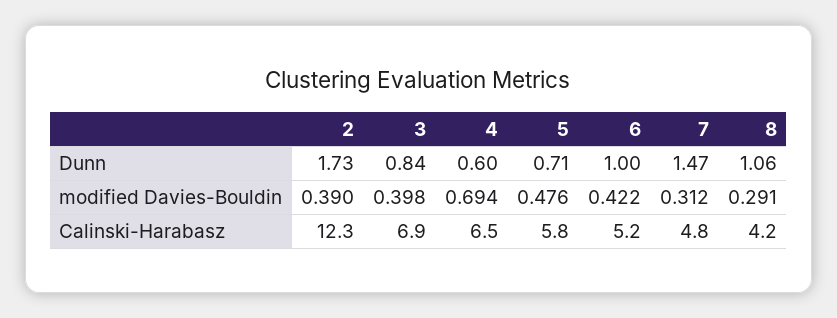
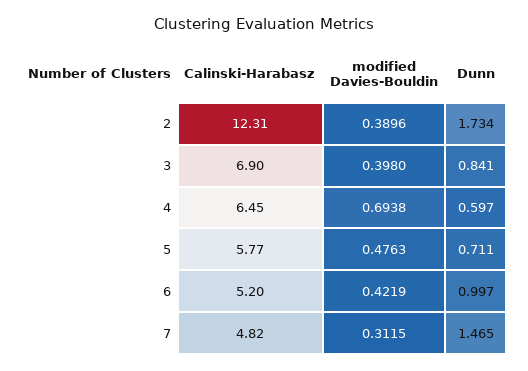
8, Dunn: 1.06 -> none
8, modified Davies-Bouldin: 0.291 -> none
8, Calinski-Harabasz: 4.2 -> none

